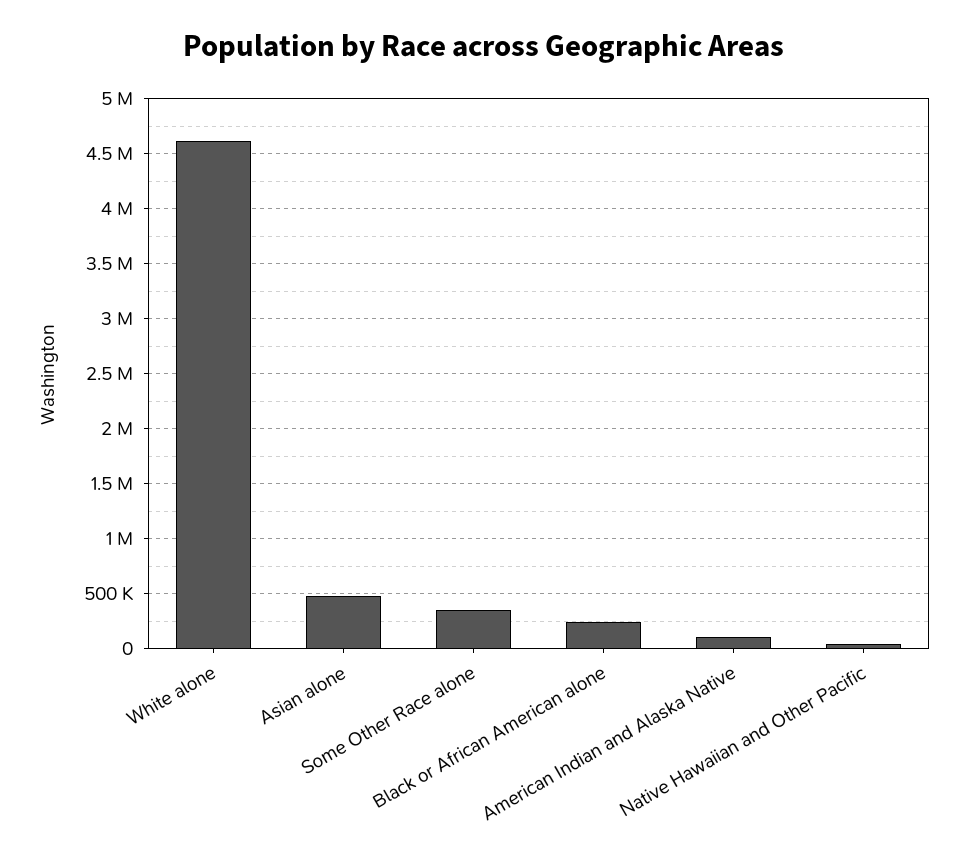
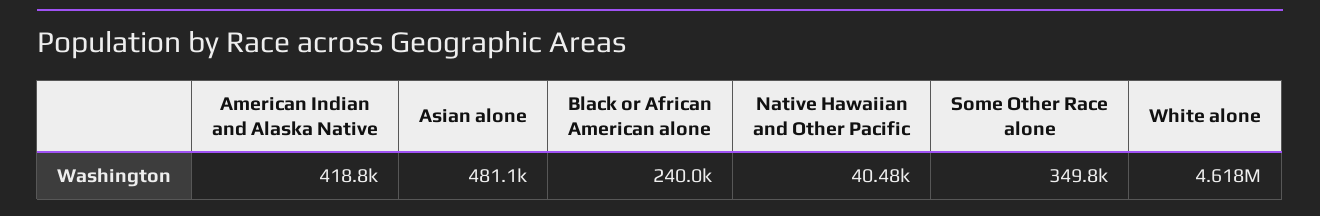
American Indian and Alaska Native: 100000 -> 418800

